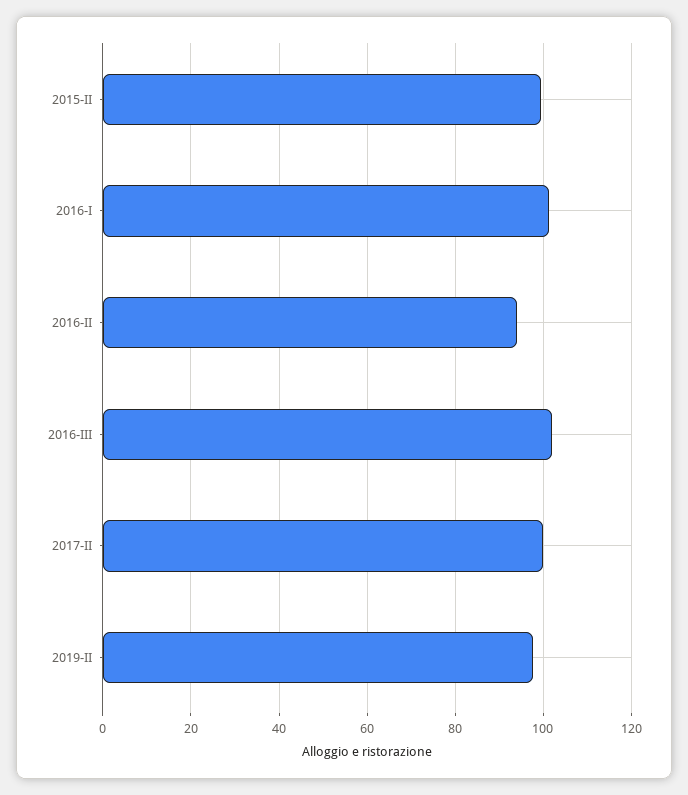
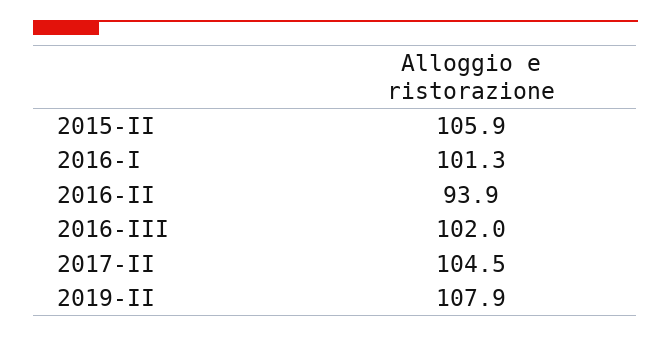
2015-II: 100 -> 105.9
2017-II: 100 -> 104.5
2019-II: 98 -> 107.9

